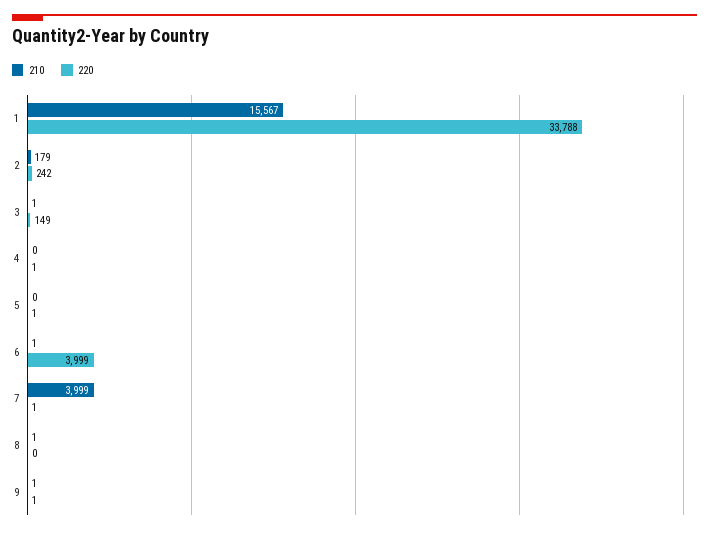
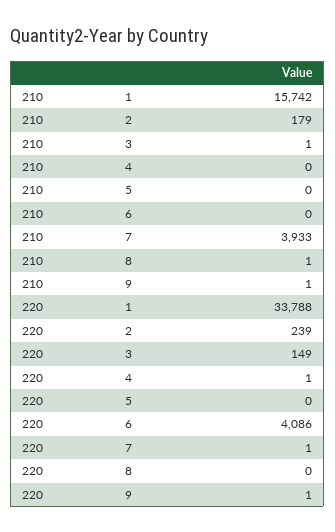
210, 1: 15567 -> 15742
220, 2: 242 -> 239
220, 5: 1 -> 0
210, 6: 1 -> 0
220, 6: 3999 -> 4086
210, 7: 3999 -> 3933

